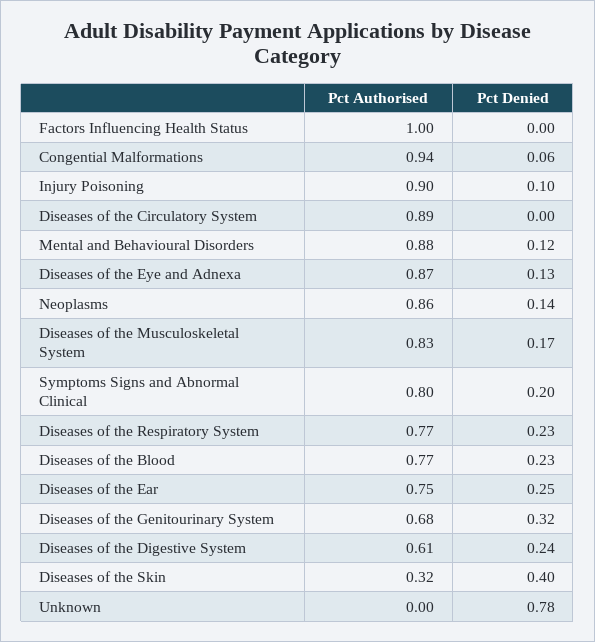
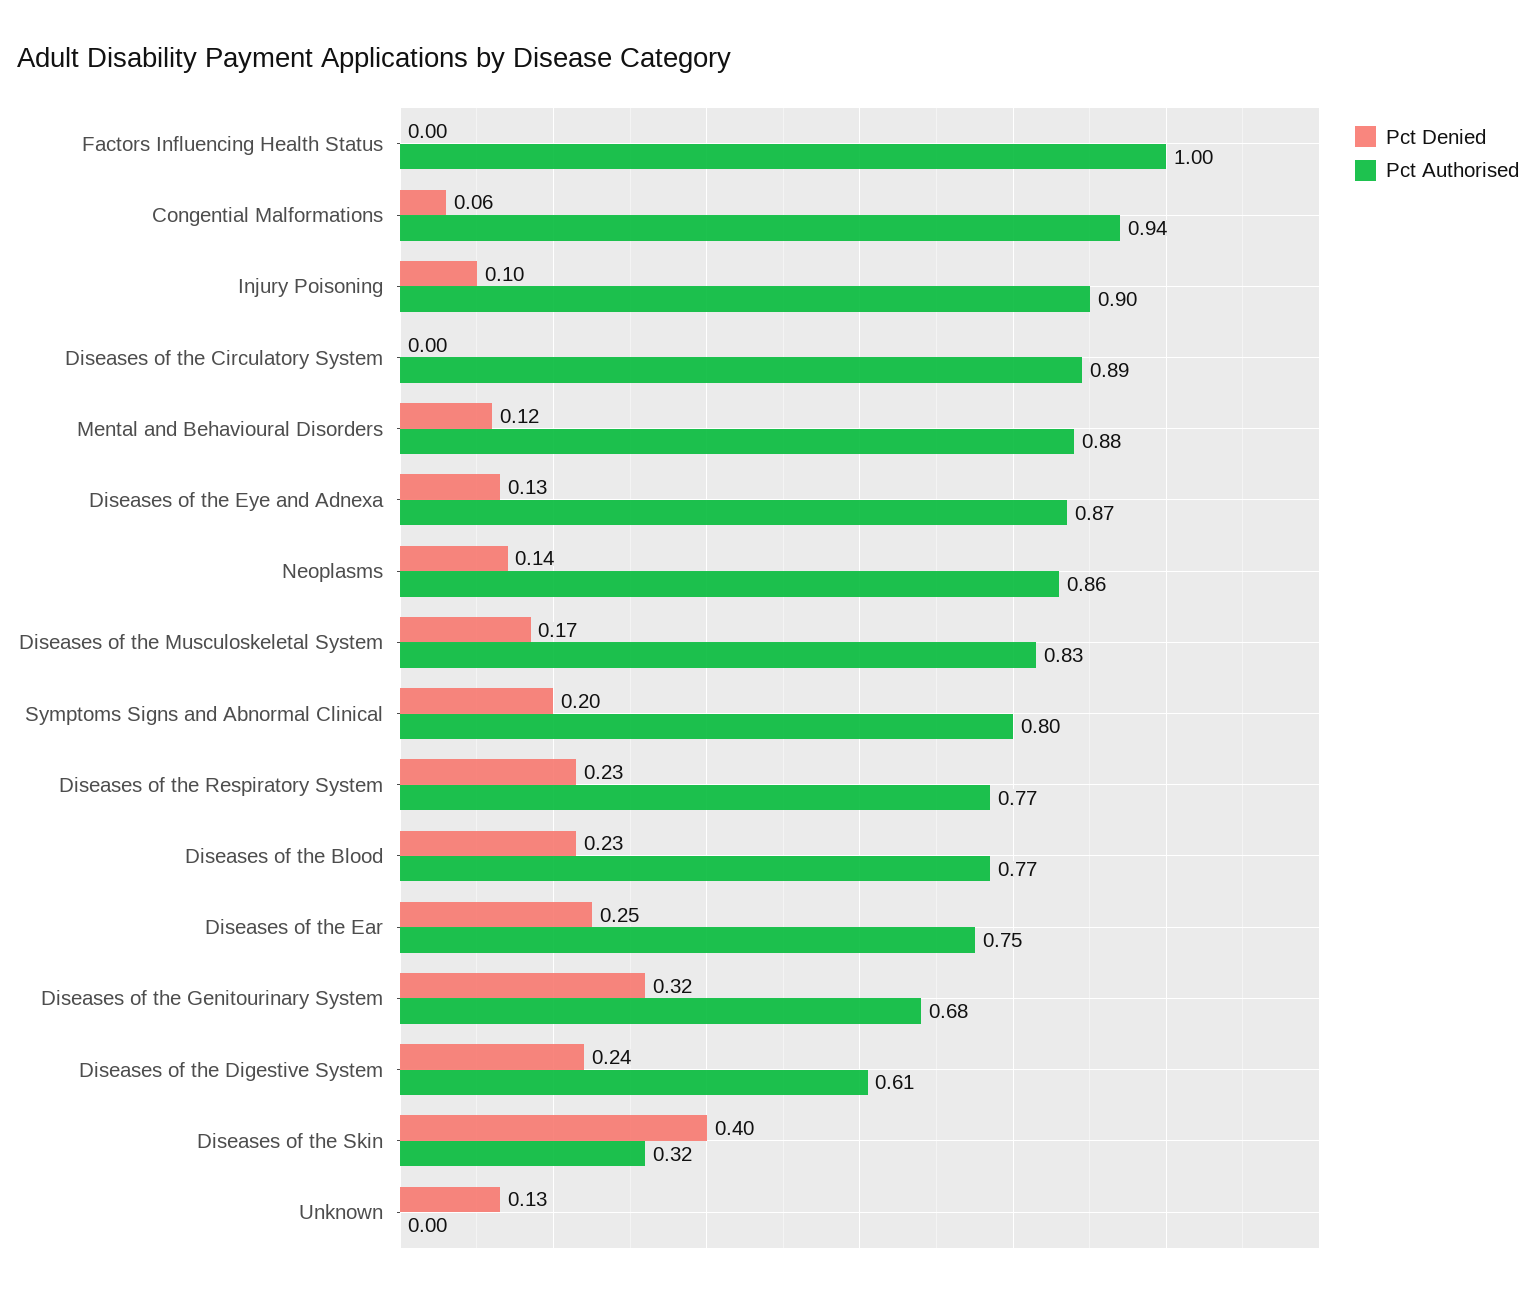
Pct Denied, Unknown: 0.78 -> 0.13

